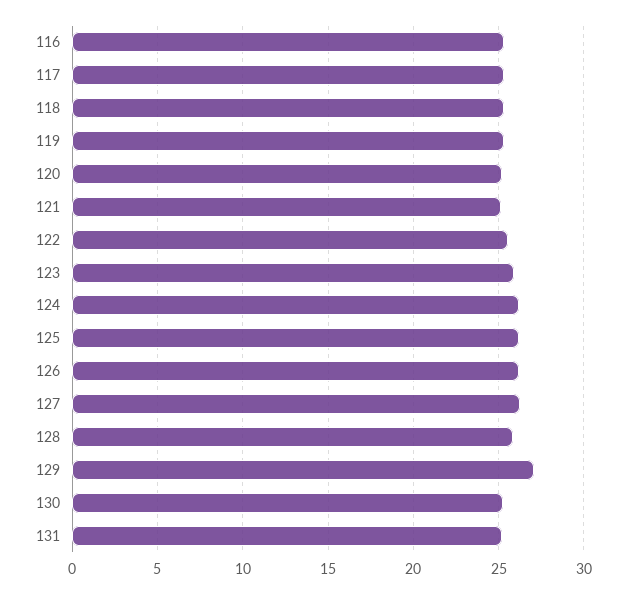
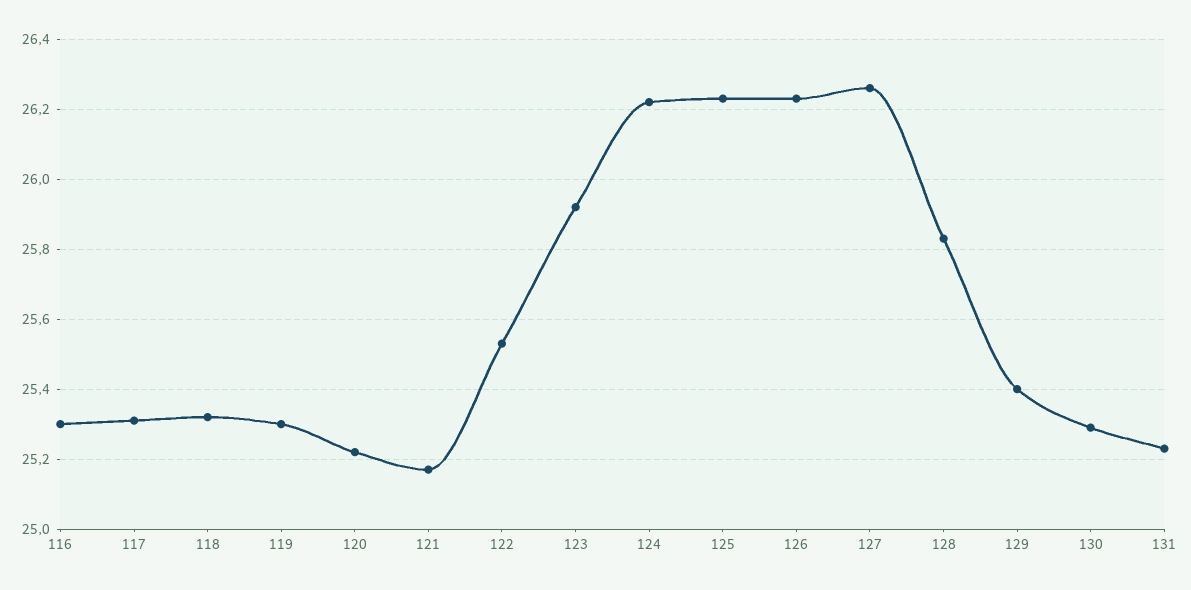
129: 27 -> 25.4

